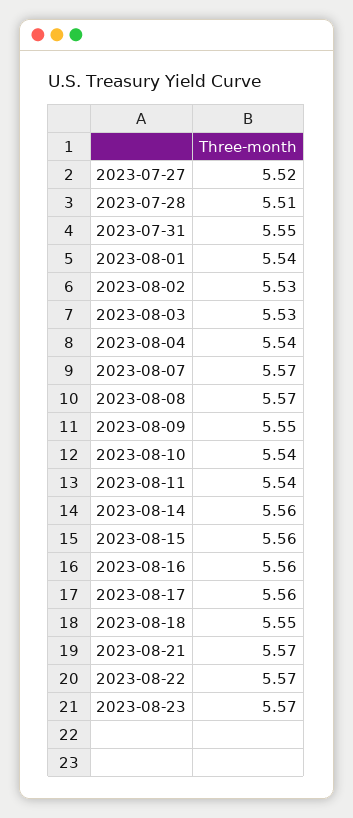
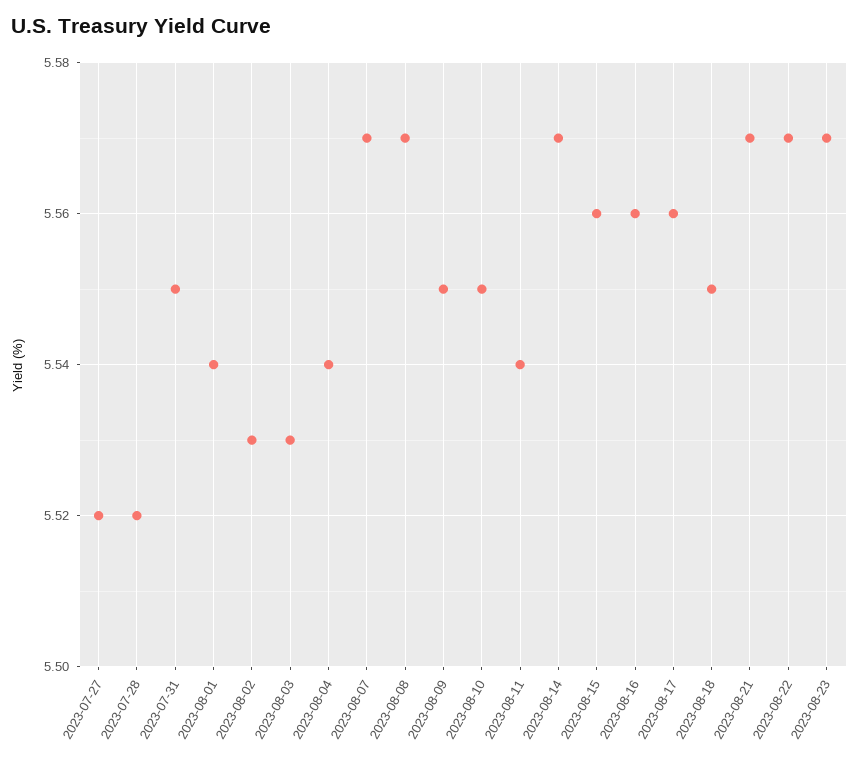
2023-07-28: 5.51 -> 5.52
2023-08-10: 5.54 -> 5.55
2023-08-14: 5.56 -> 5.57

